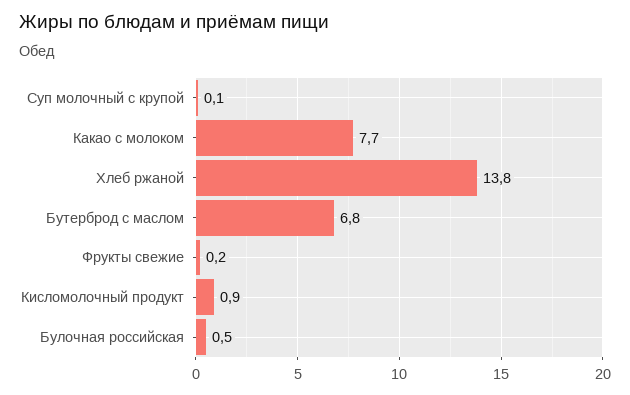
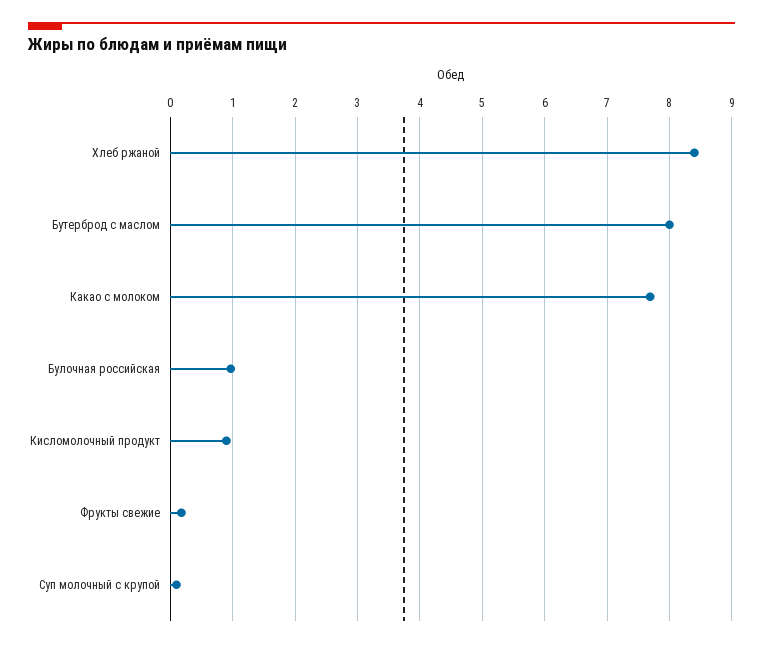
Хлеб ржаной: 13.8 -> 8.4
Бутерброд с маслом: 6.8 -> 8
Булочная российская: 0.5 -> 1

